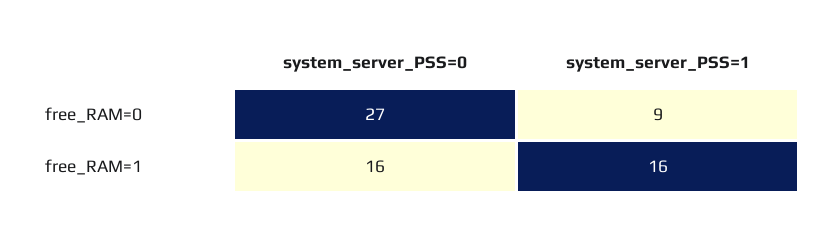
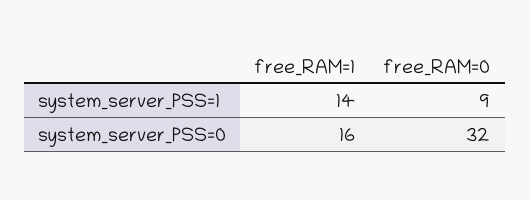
system_server_PSS=0, free_RAM=0: 27 -> 32
system_server_PSS=1, free_RAM=1: 16 -> 14

